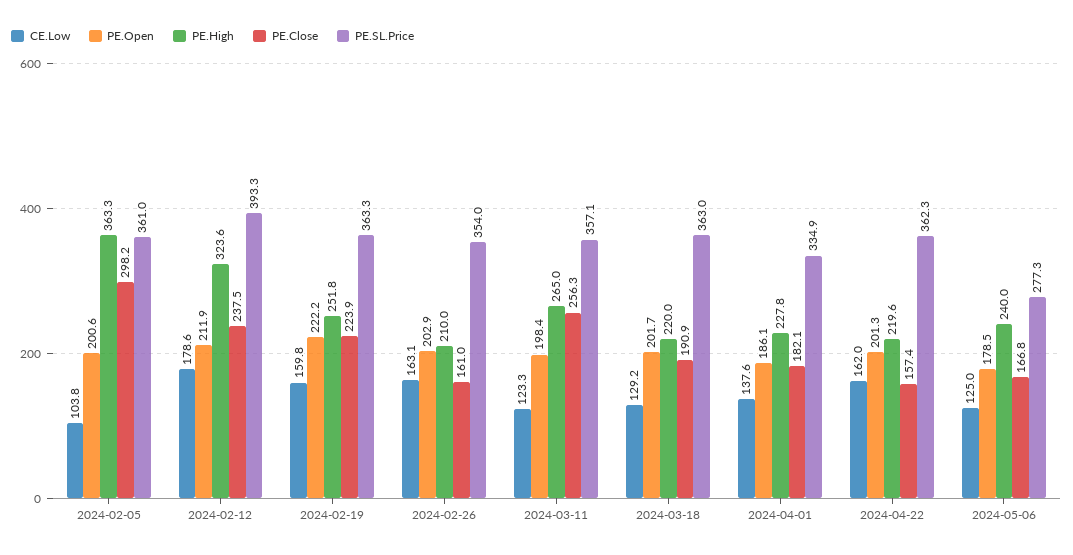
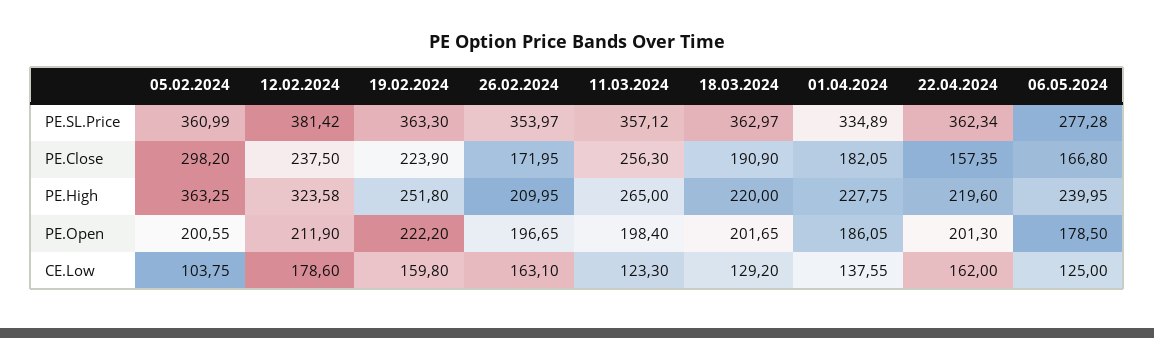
PE.SL.Price, 2024-02-12: 393.3 -> 381.42
PE.Open, 2024-02-26: 202.9 -> 196.65
PE.Close, 2024-02-26: 161 -> 171.95

